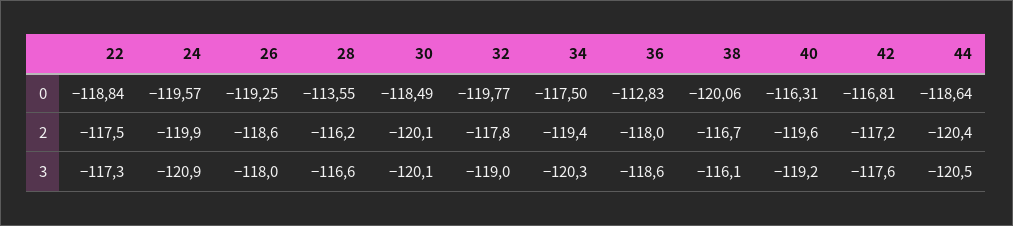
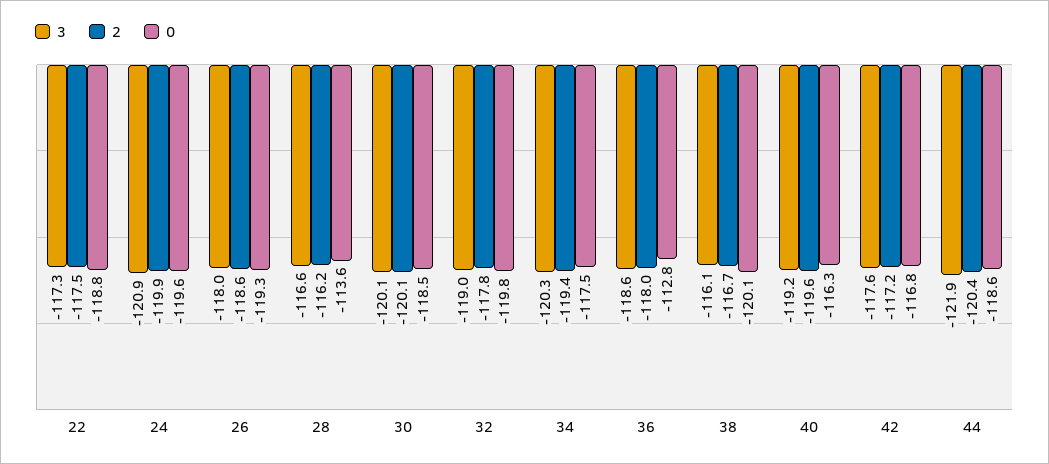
3, 44: -120.5 -> -121.9

